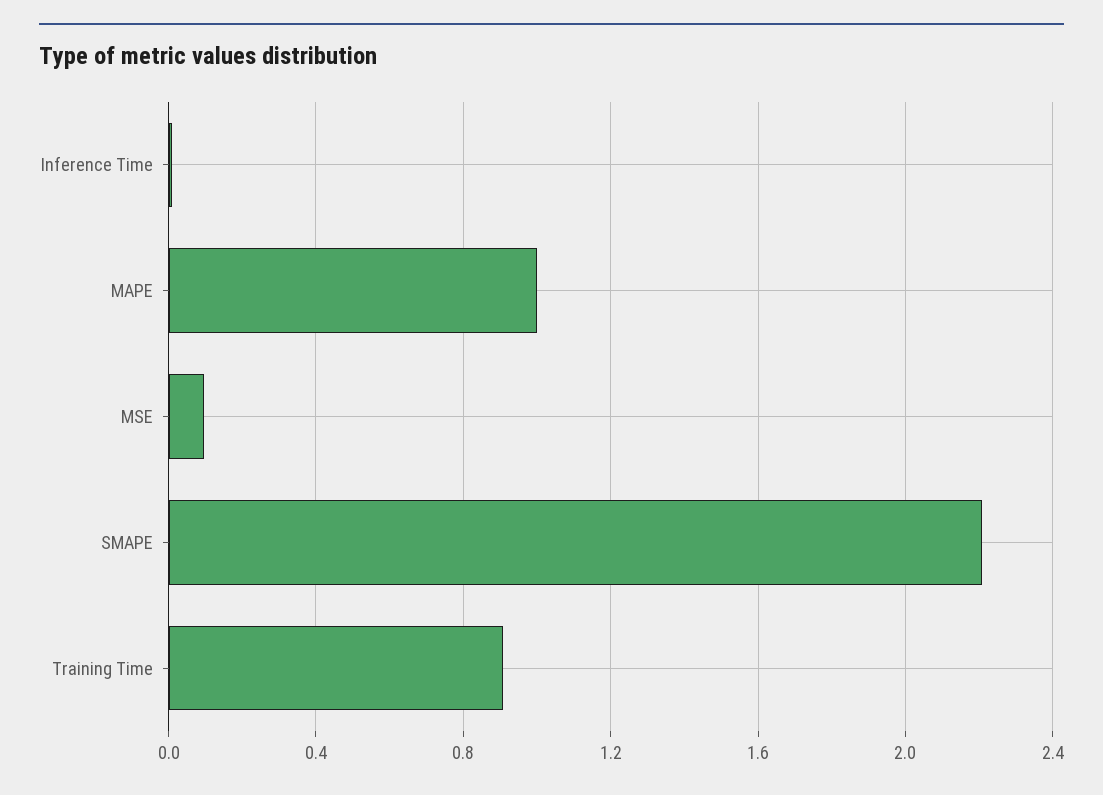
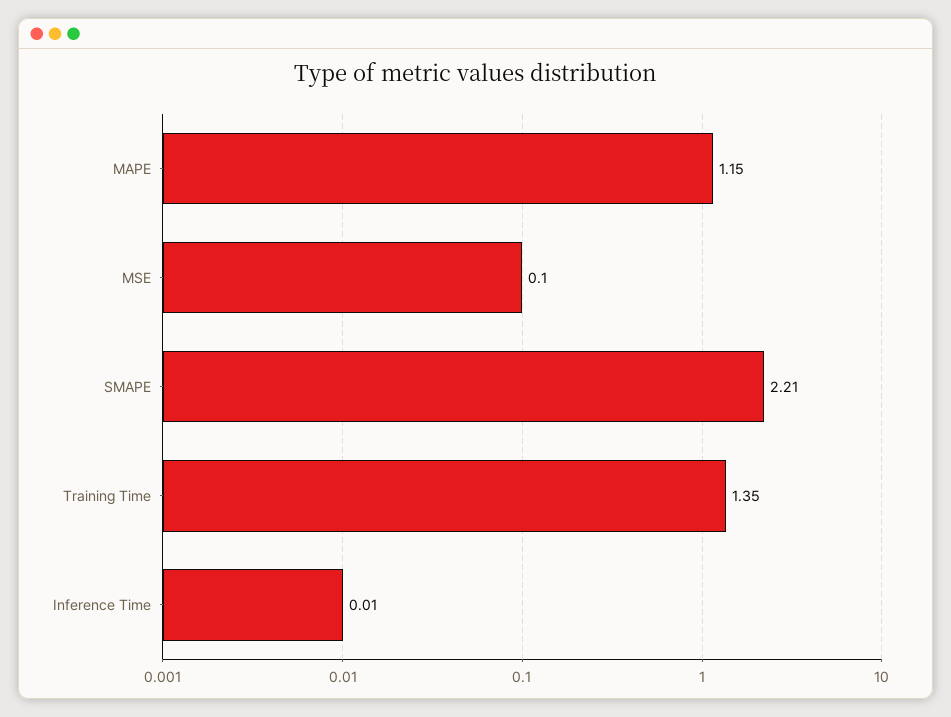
MAPE: 1 -> 1.15
Training Time: 0.9 -> 1.35

